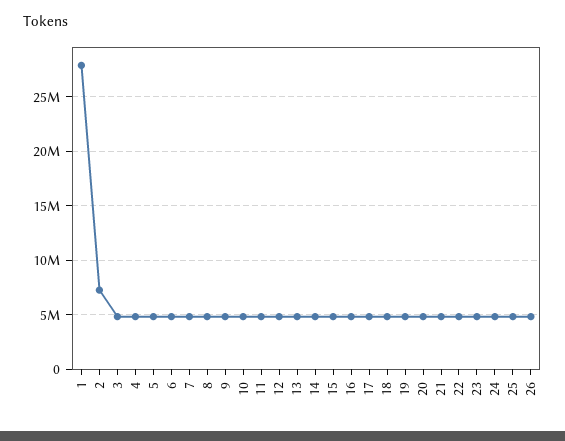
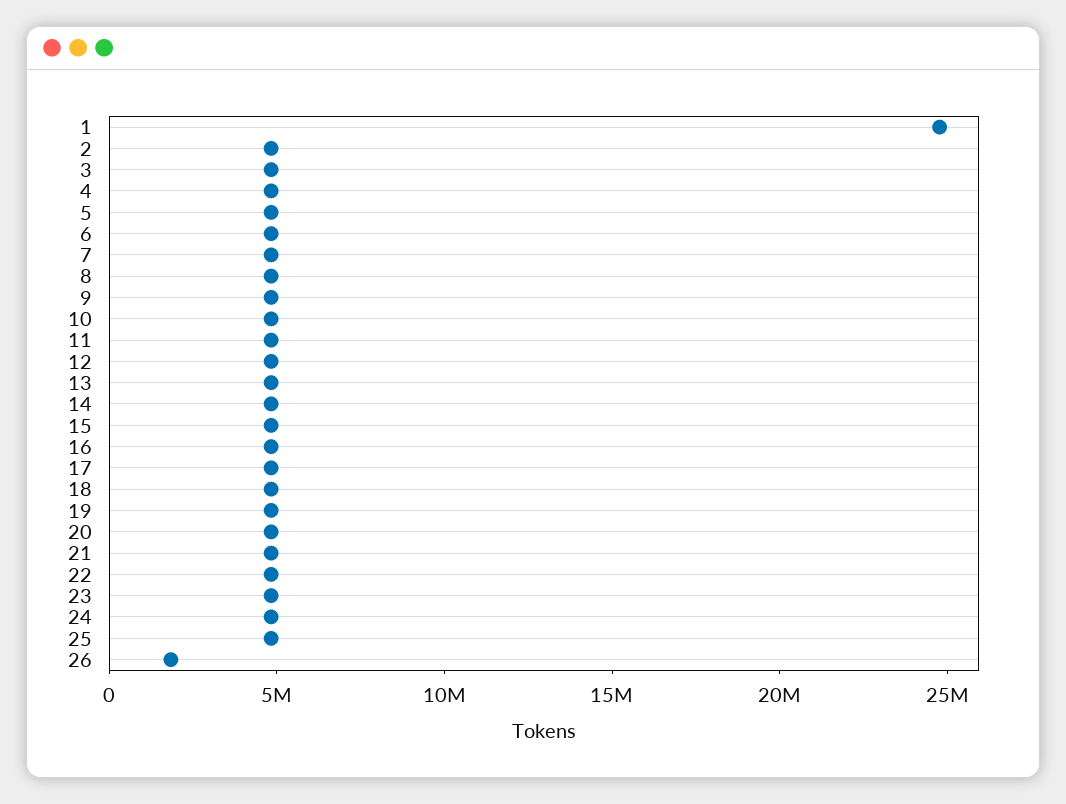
1: 28000000 -> 25000000
2: 7000000 -> 5000000
26: 5000000 -> 2000000

